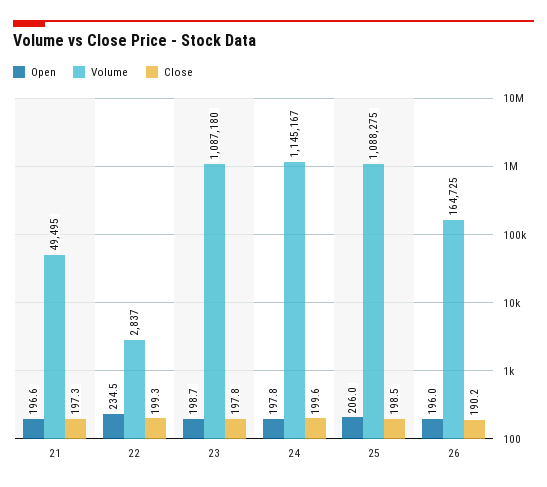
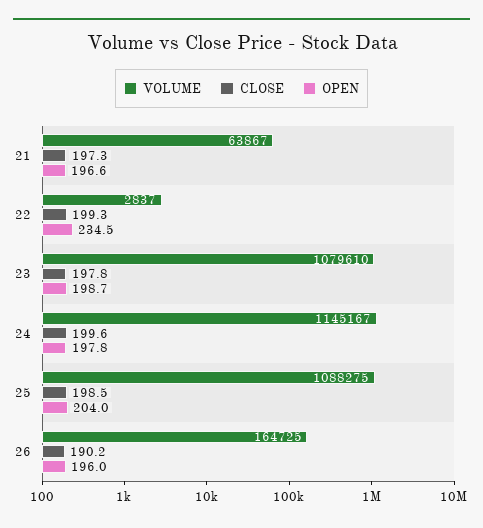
Volume, 21: 49495 -> 63867
Volume, 23: 1087180 -> 1079610
Open, 25: 206 -> 204

